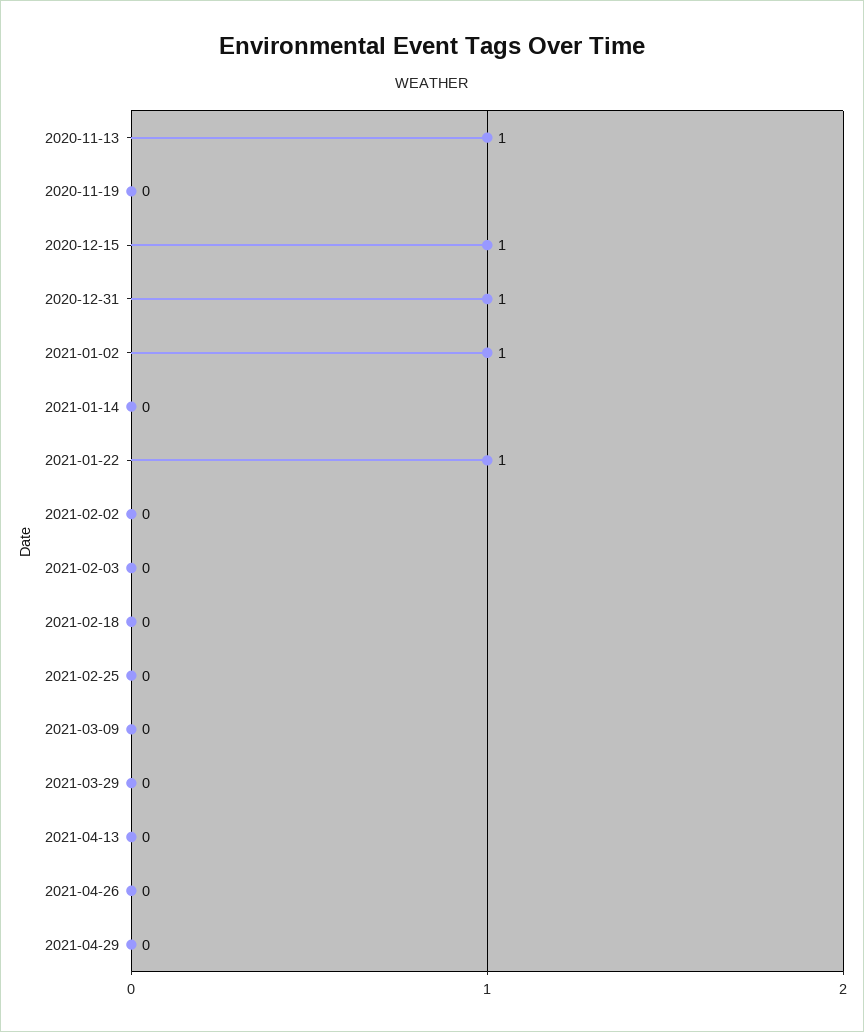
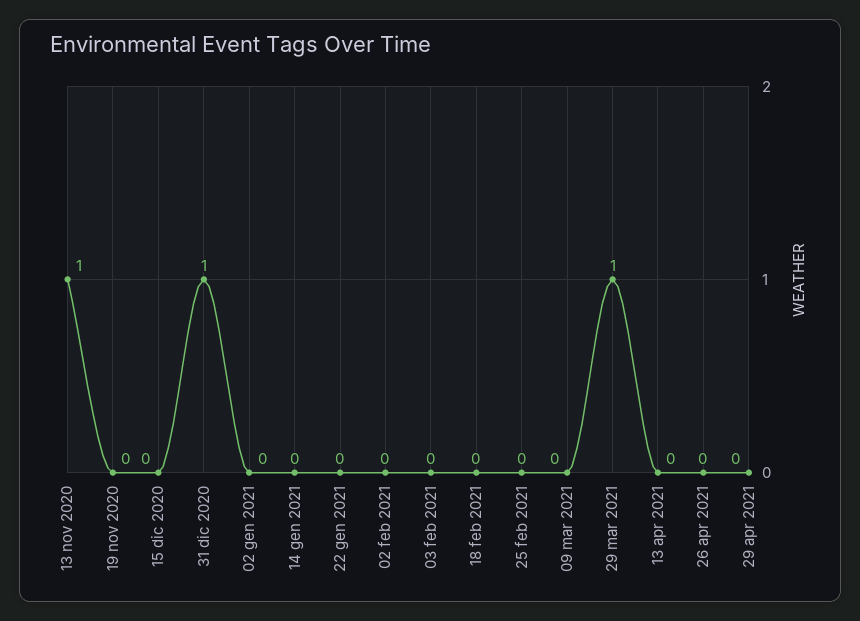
2020-12-15: 1 -> 0
2021-01-02: 1 -> 0
2021-01-22: 1 -> 0
2021-03-29: 0 -> 1

